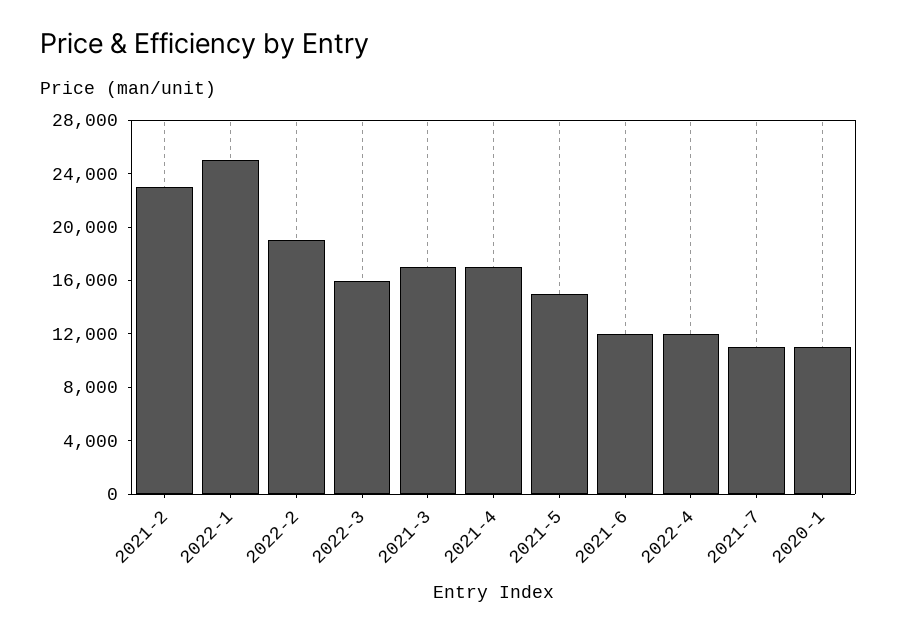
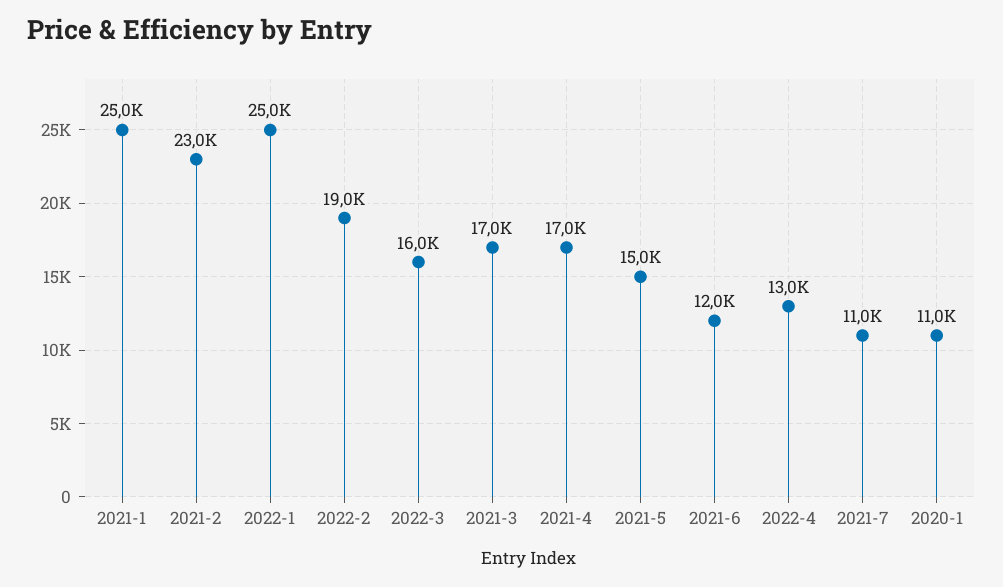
2022-4: 12000 -> 13000
2021-1: none -> 25000

